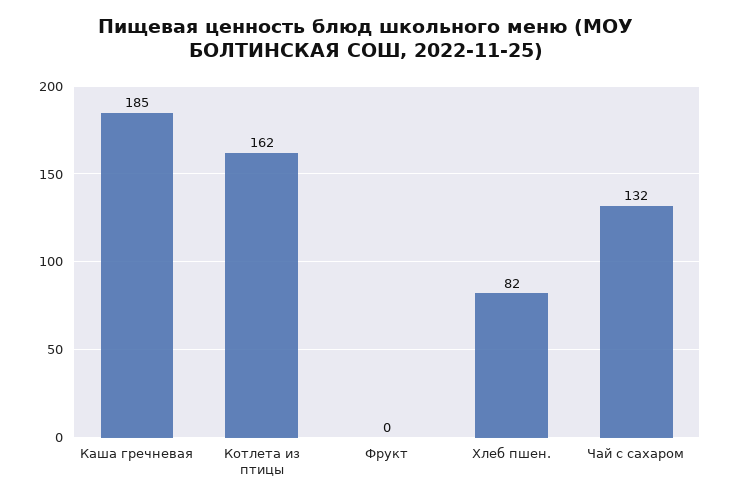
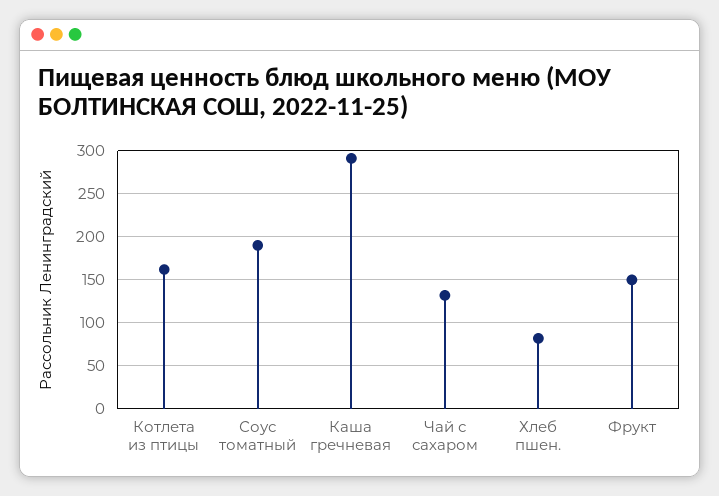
Каша гречневая: 185 -> 290
Фрукт: 0 -> 150
Соус томатный: none -> 190

